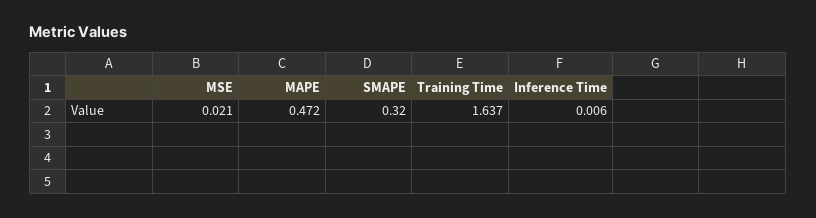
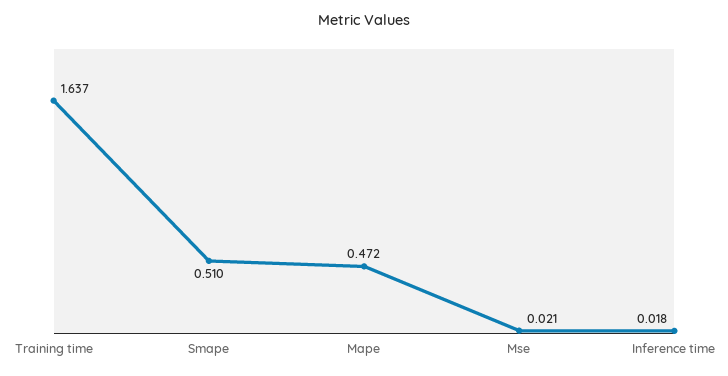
SMAPE: 0.32 -> 0.51
Inference Time: 0.006 -> 0.018

